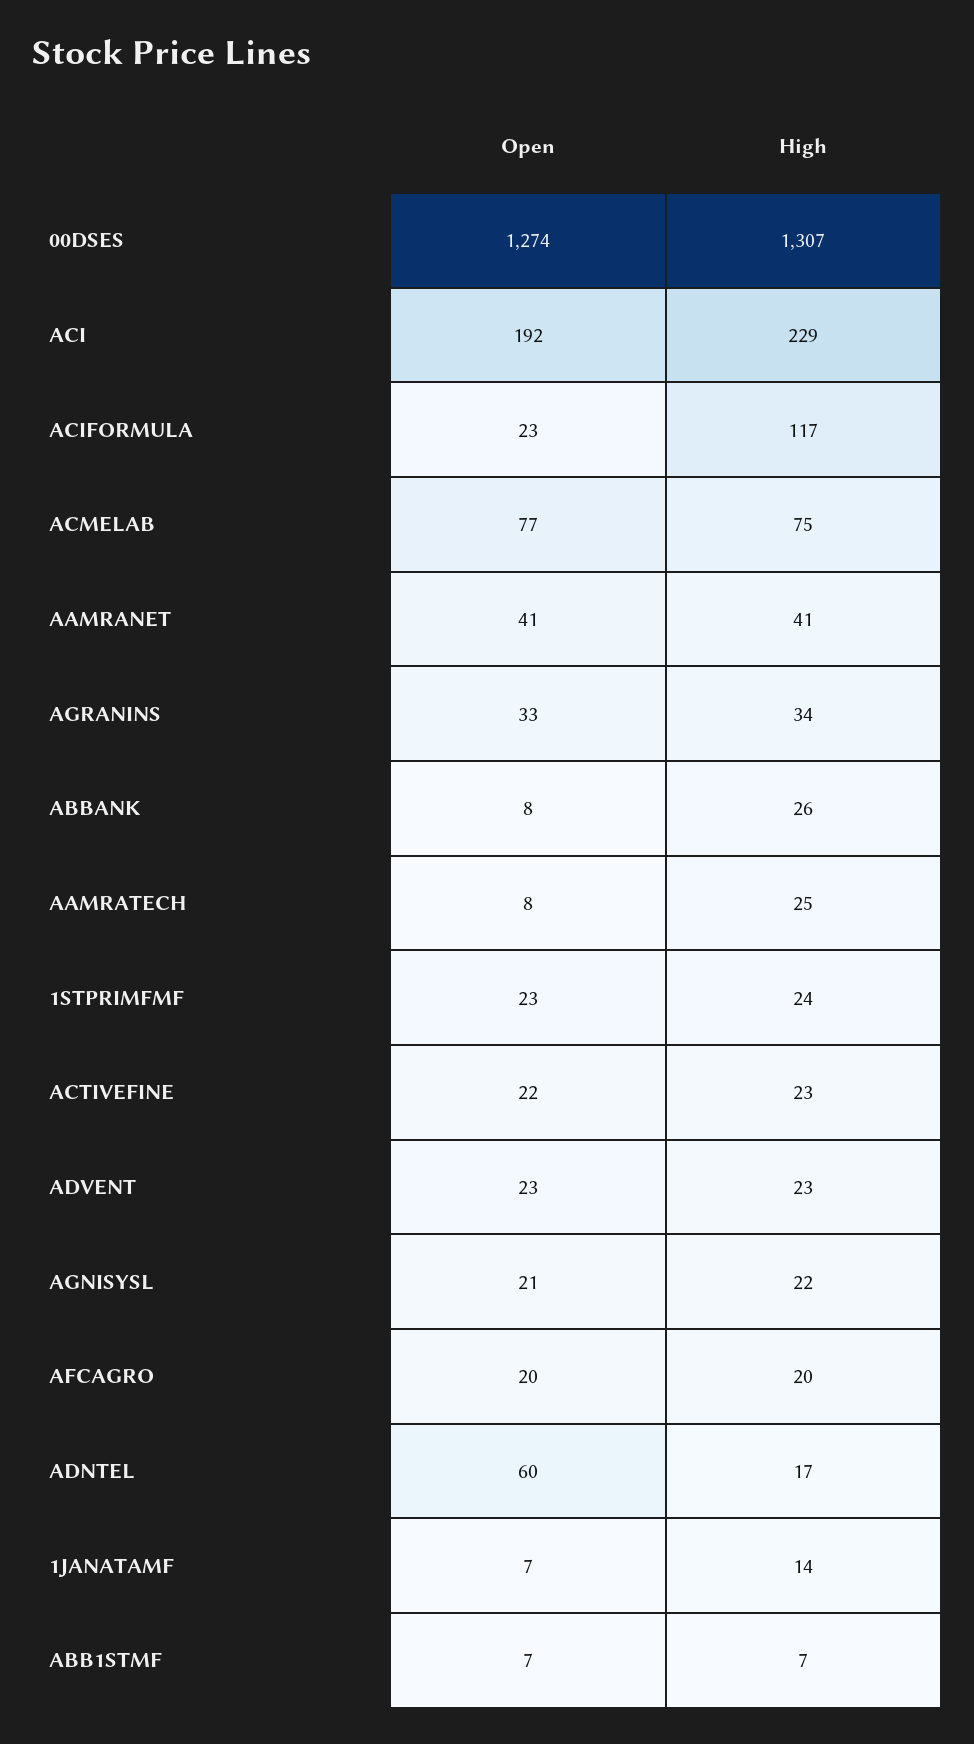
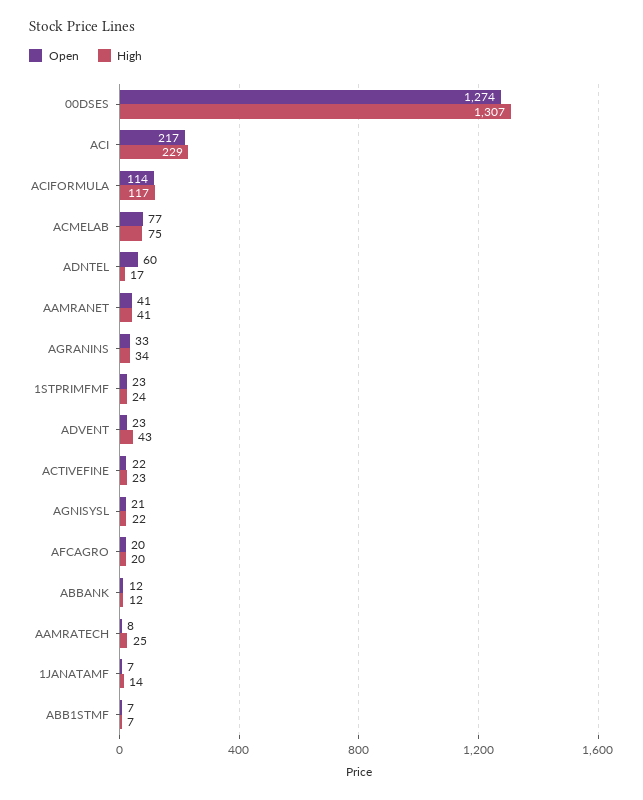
Open, ACI: 192 -> 217
Open, ACIFORMULA: 23 -> 114
Open, ABBANK: 8 -> 12
High, ABBANK: 26 -> 12
High, ADVENT: 23 -> 43

